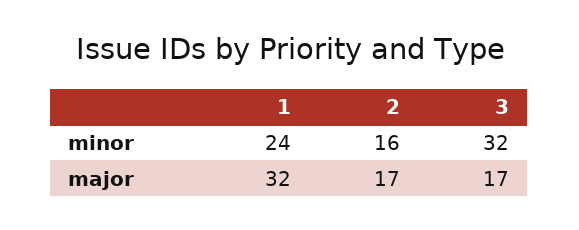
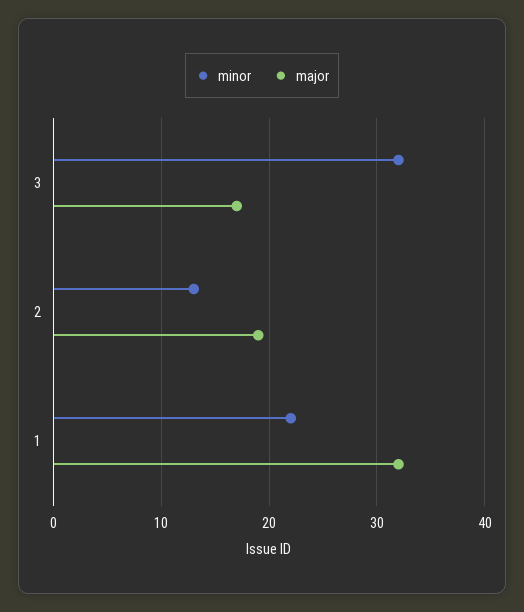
minor, 1: 24 -> 22
minor, 2: 16 -> 13
major, 2: 17 -> 19

